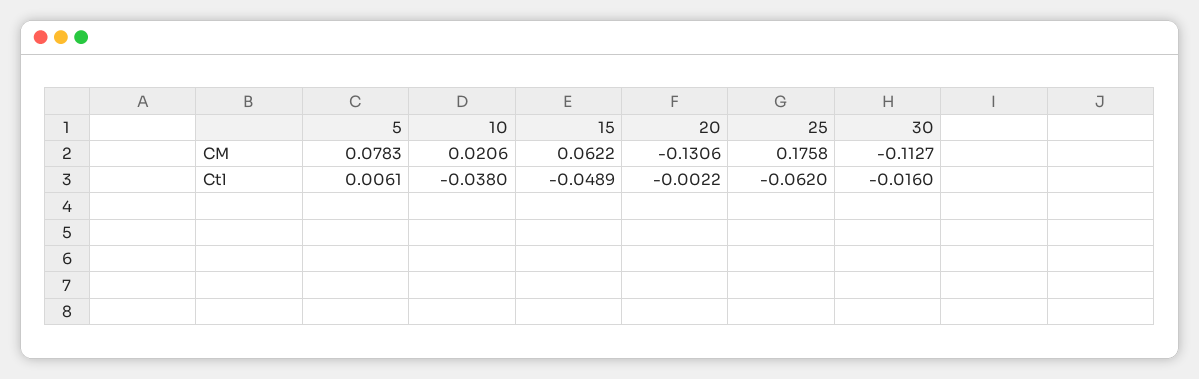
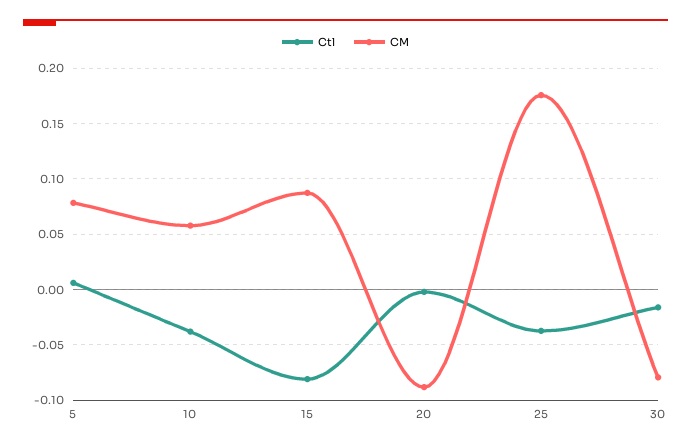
CM, 10: 0.0206 -> 0.06
CM, 15: 0.0622 -> 0.09
CM, 20: -0.1306 -> -0.09
CM, 30: -0.1127 -> -0.08
Ctl, 15: -0.0489 -> -0.08
Ctl, 25: -0.062 -> -0.04

